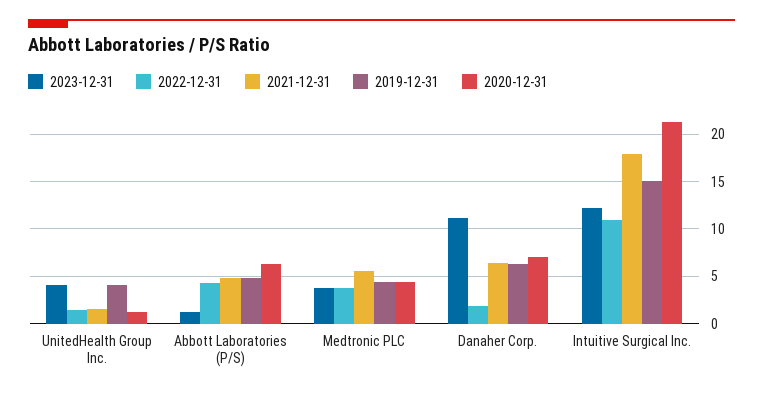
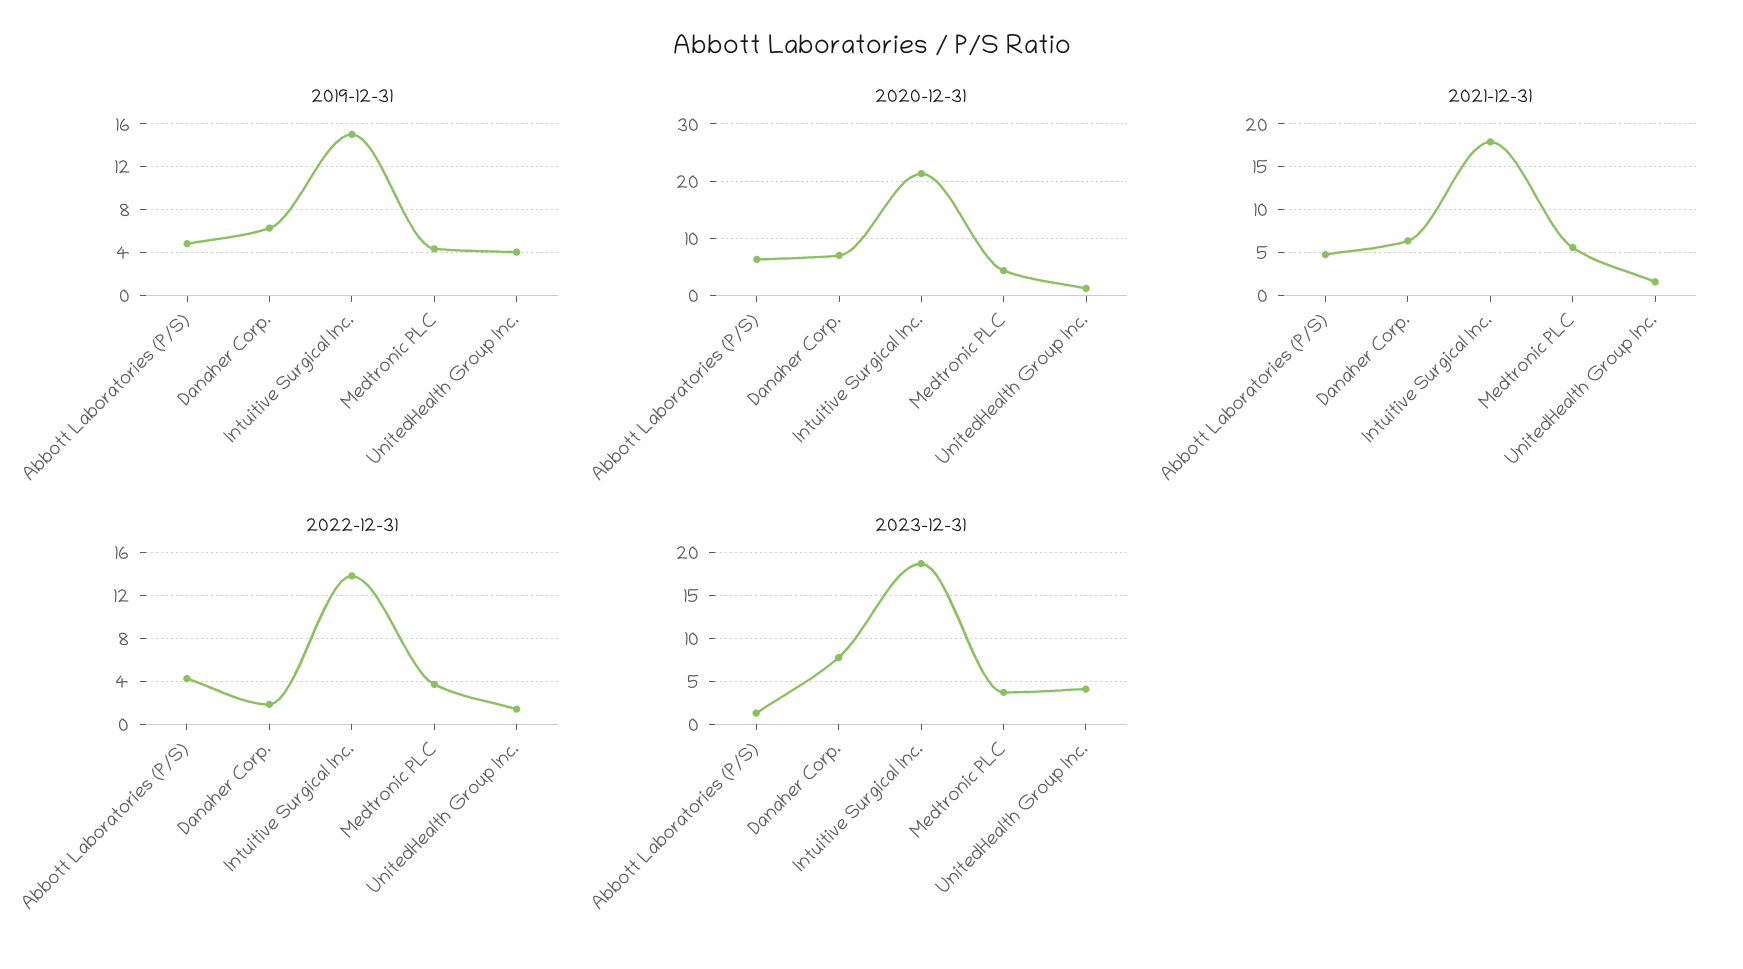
2023-12-31, Danaher Corp.: 11 -> 8
2023-12-31, Intuitive Surgical Inc.: 12 -> 19
2022-12-31, Intuitive Surgical Inc.: 11 -> 14

